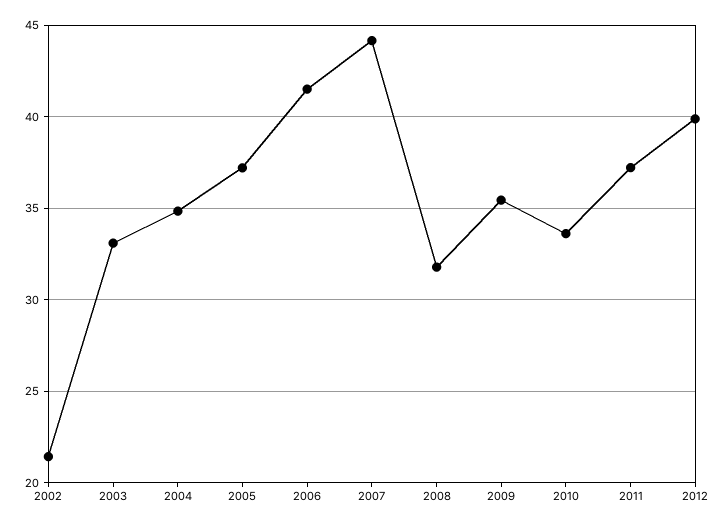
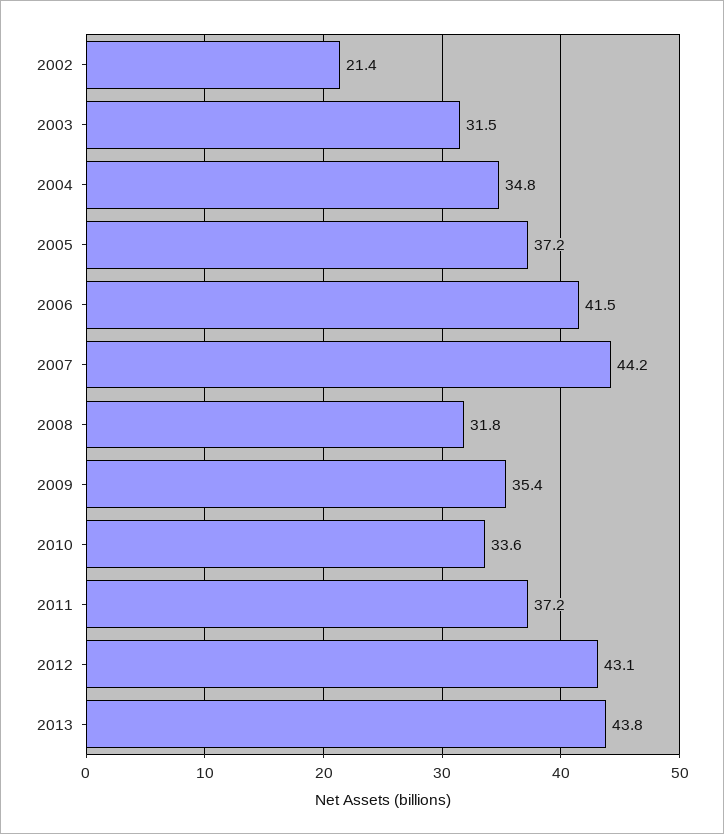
2003: 33 -> 31.5
2012: 40 -> 43.1
2013: none -> 43.8

